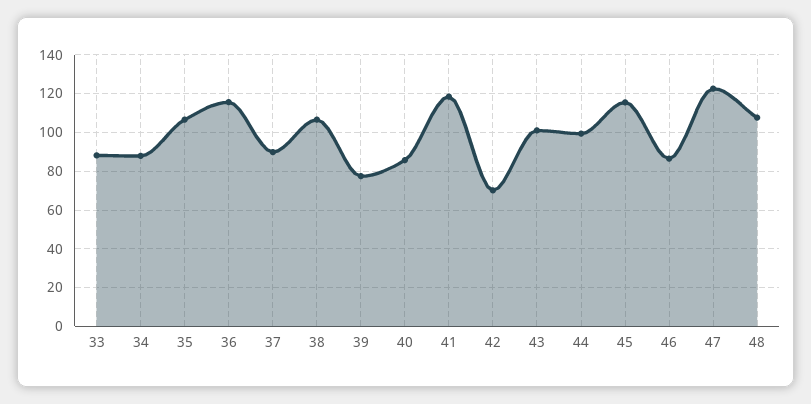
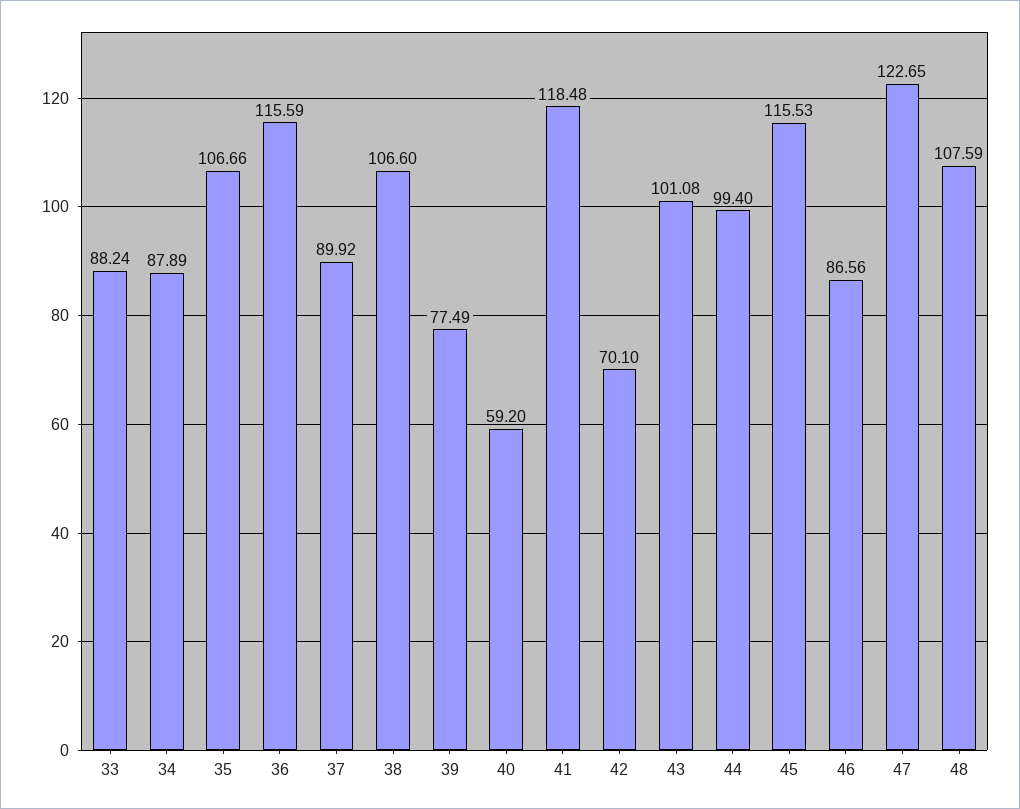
40: 85 -> 59.2

